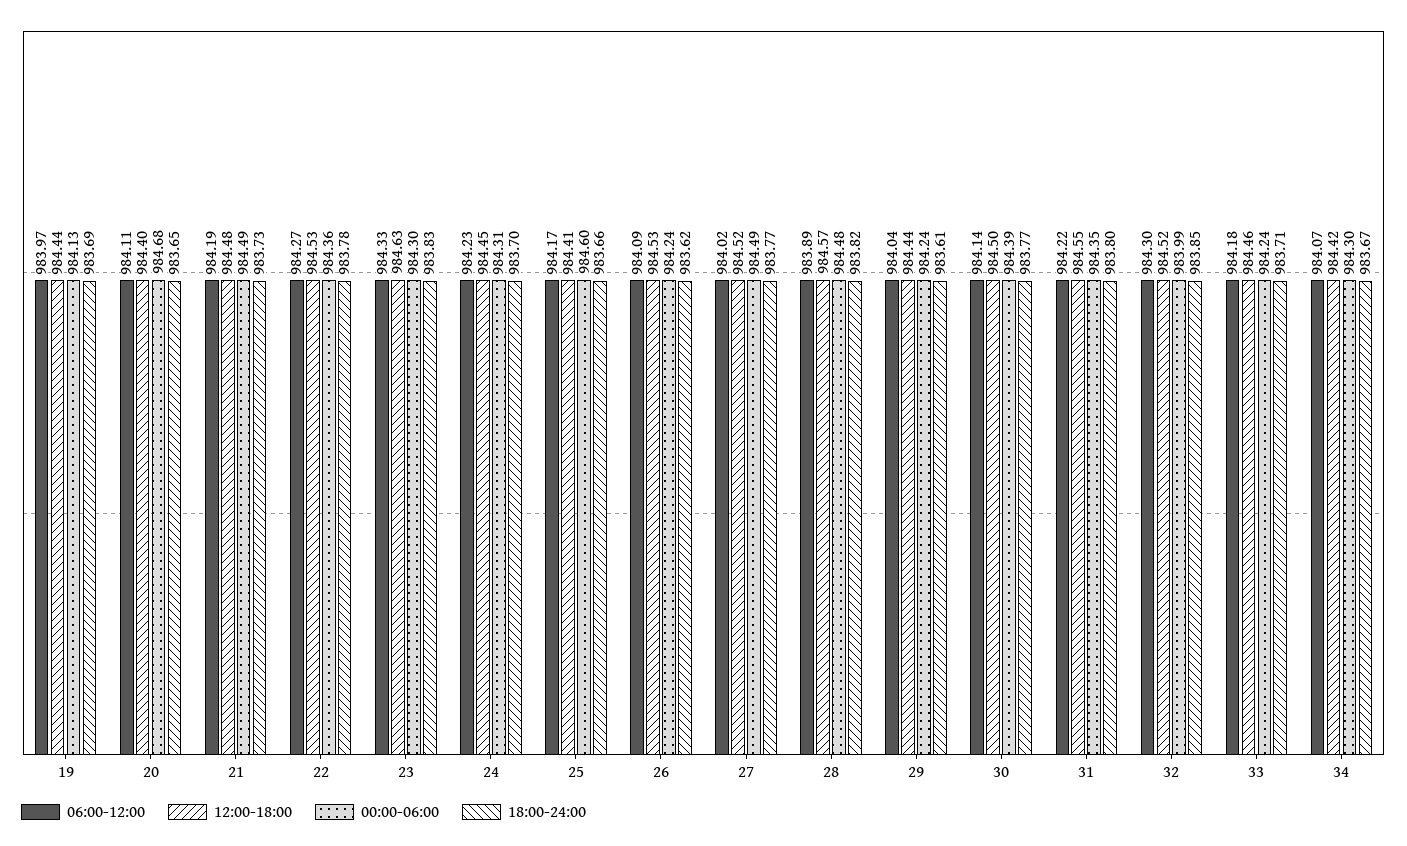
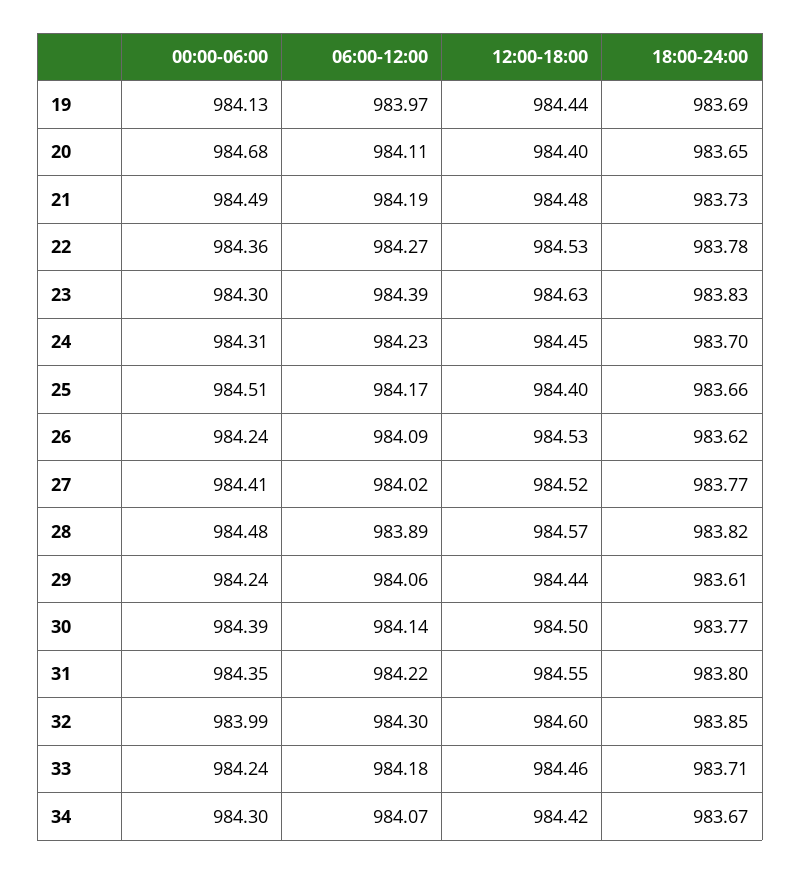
06:00-12:00, 23: 984.33 -> 984.39
12:00-18:00, 25: 984.41 -> 984.4
00:00-06:00, 25: 984.6 -> 984.51
00:00-06:00, 27: 984.49 -> 984.41
06:00-12:00, 29: 984.04 -> 984.06
12:00-18:00, 32: 984.52 -> 984.6

